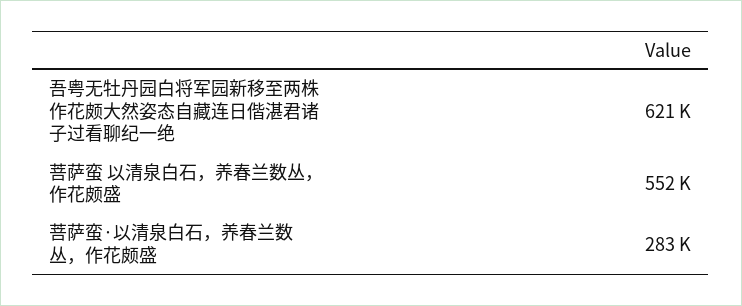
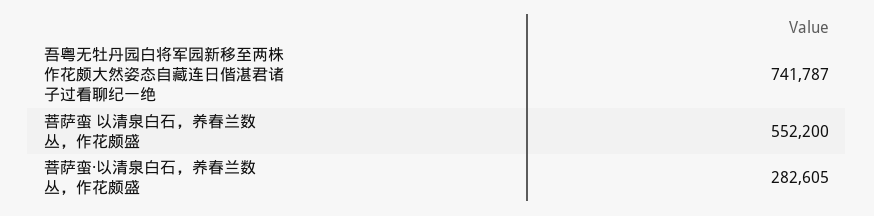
吾粤无牡丹园白将军园新移至两株作花颇大然姿态自藏连日偕湛君诸子过看聊纪一绝: 621000 -> 741787

